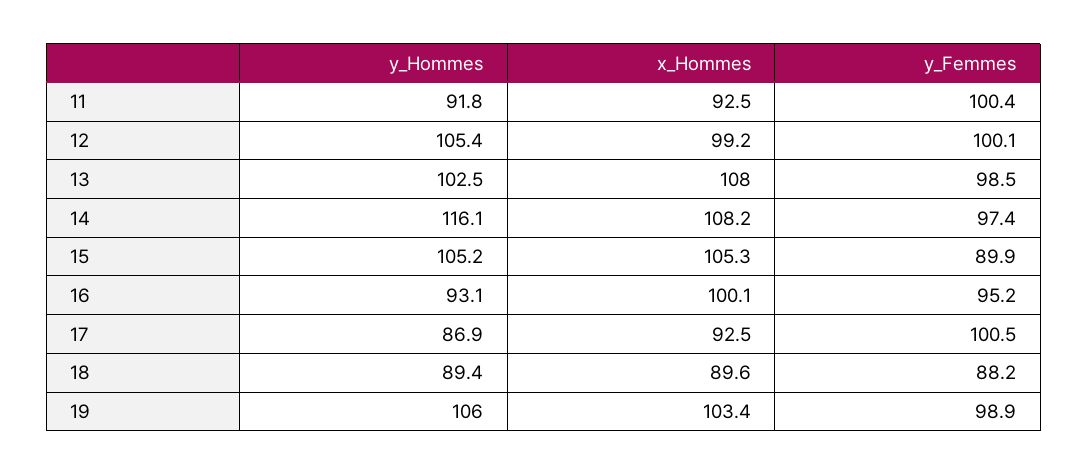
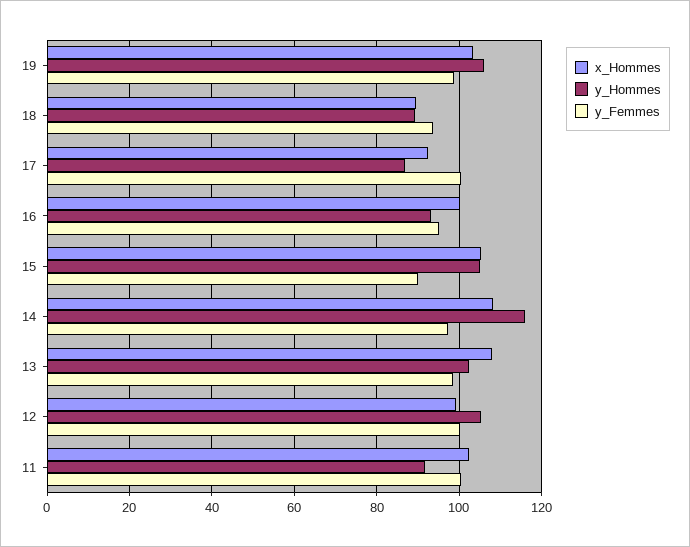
x_Hommes, 11: 92.5 -> 102
y_Femmes, 18: 88.2 -> 94

